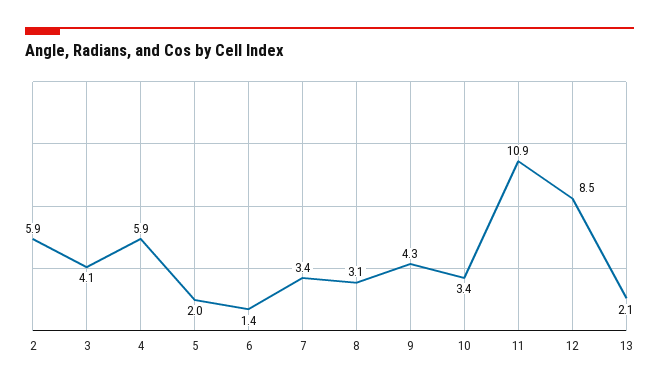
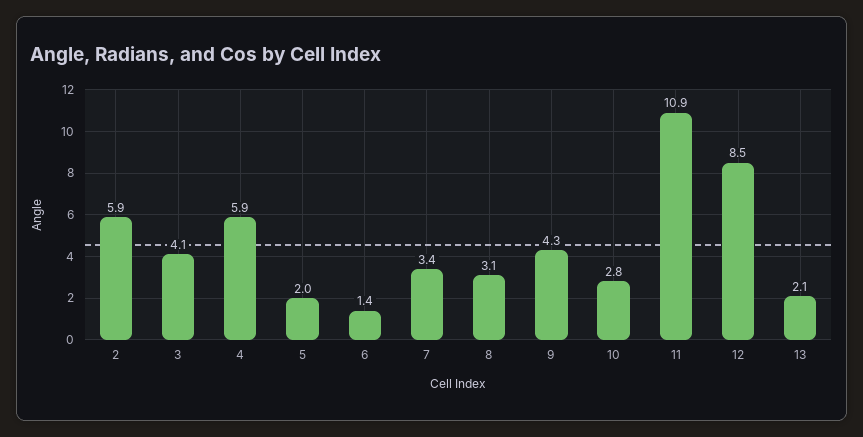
10: 3.4 -> 2.8

